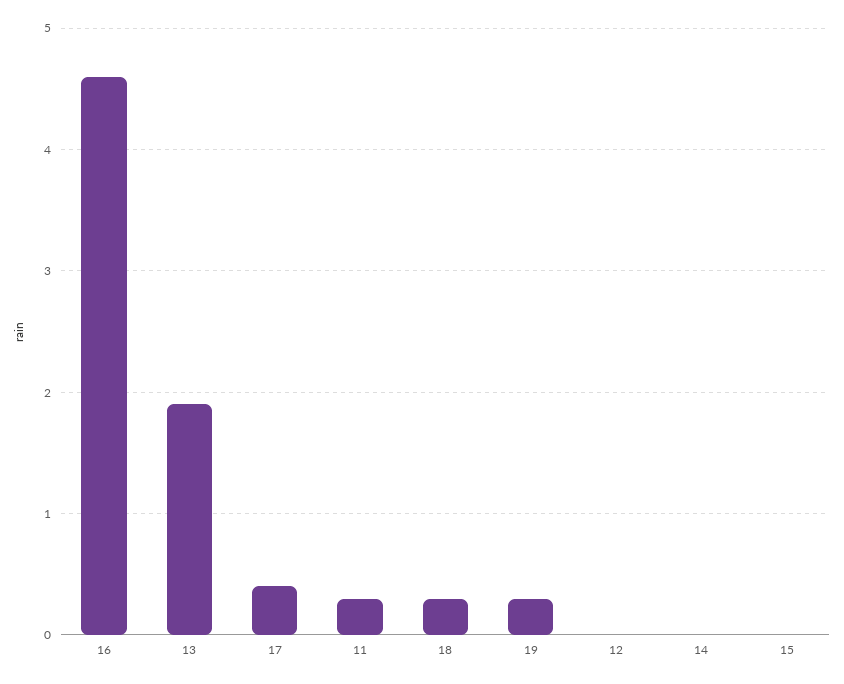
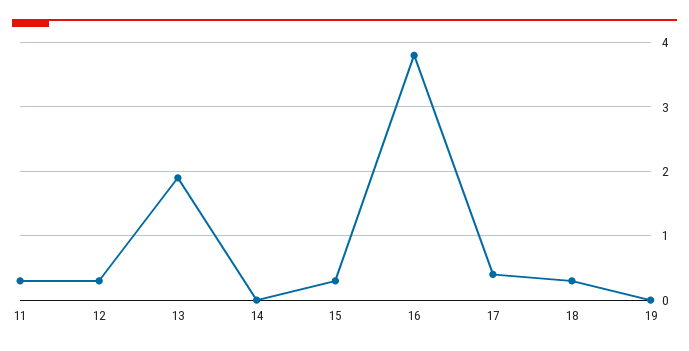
16: 4.6 -> 3.8
19: 0.3 -> 0
12: 0 -> 0.3
15: 0 -> 0.3

